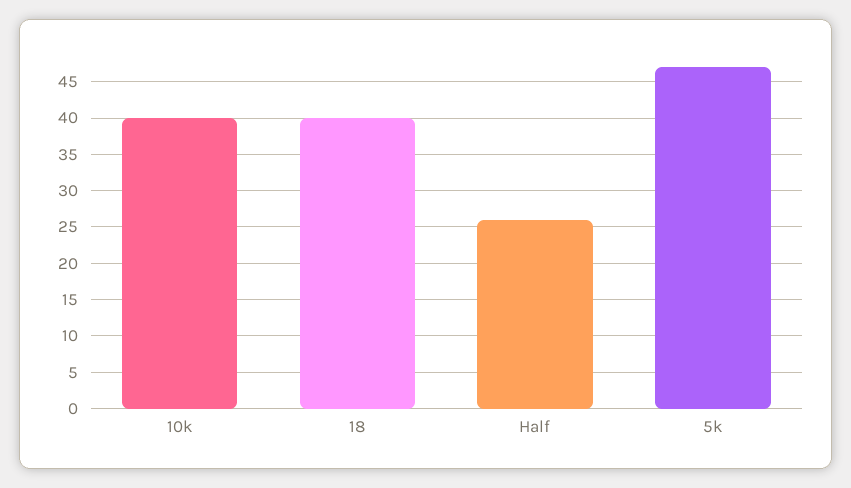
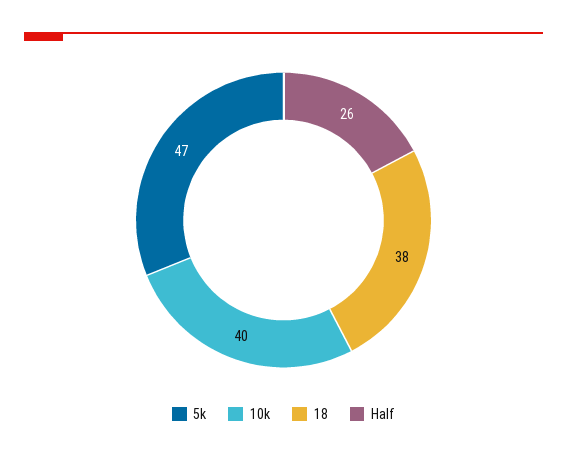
18: 40 -> 38

